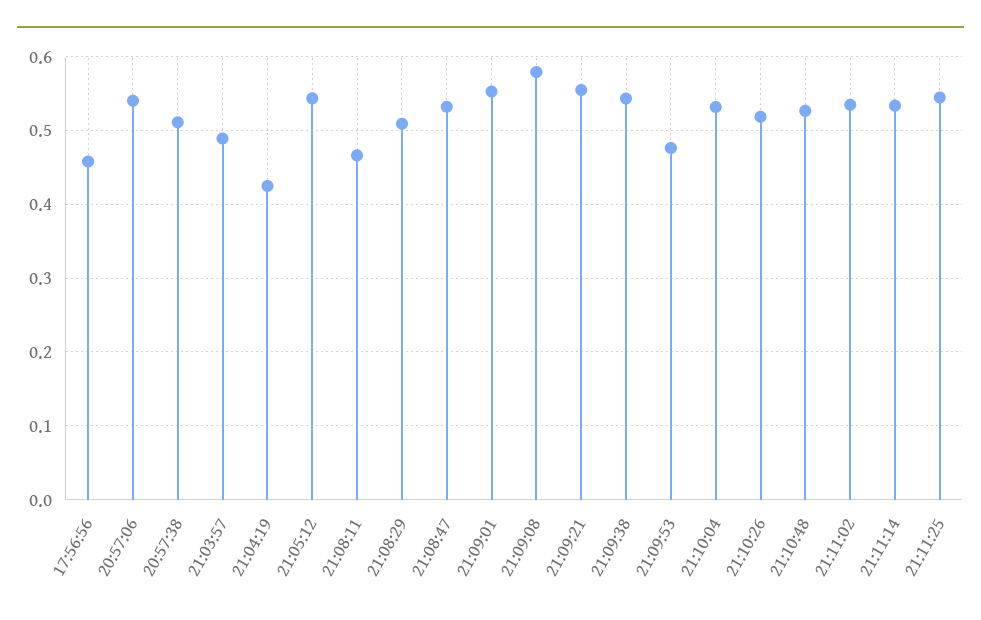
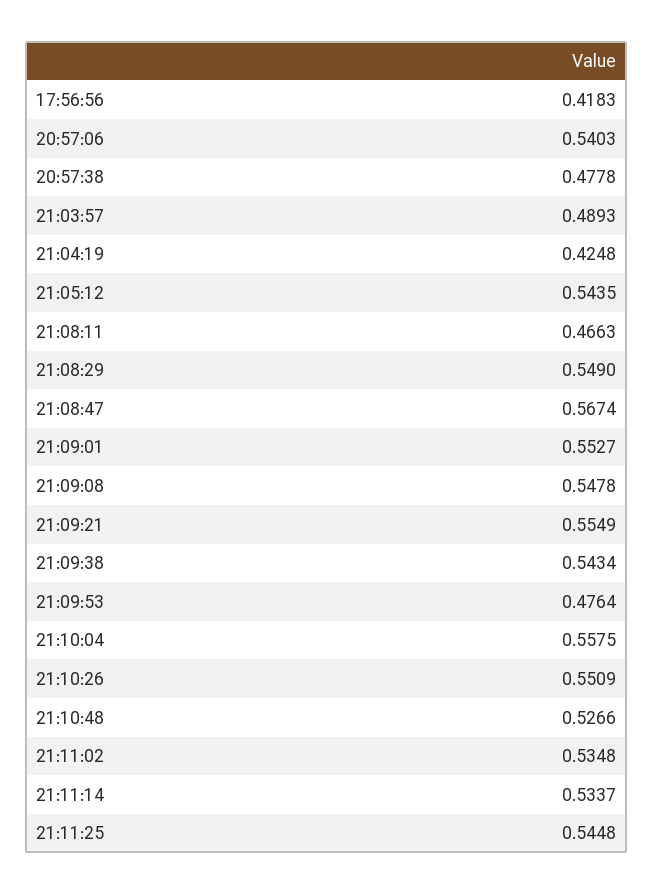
17:56:56: 0.46 -> 0.4183
20:57:38: 0.51 -> 0.4778
21:08:29: 0.51 -> 0.549
21:08:47: 0.53 -> 0.5674
21:09:08: 0.58 -> 0.5478
21:10:04: 0.53 -> 0.5575
21:10:26: 0.52 -> 0.5509

